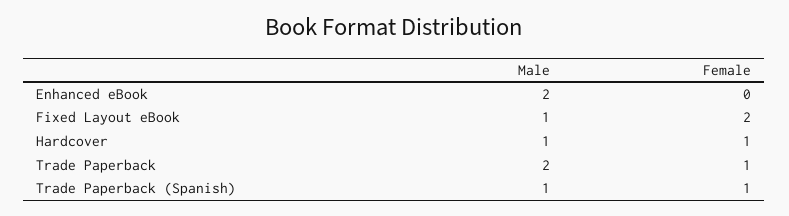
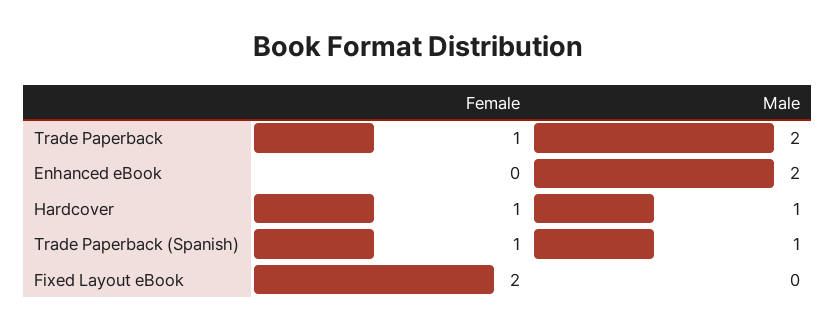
Male, Fixed Layout eBook: 1 -> 0

